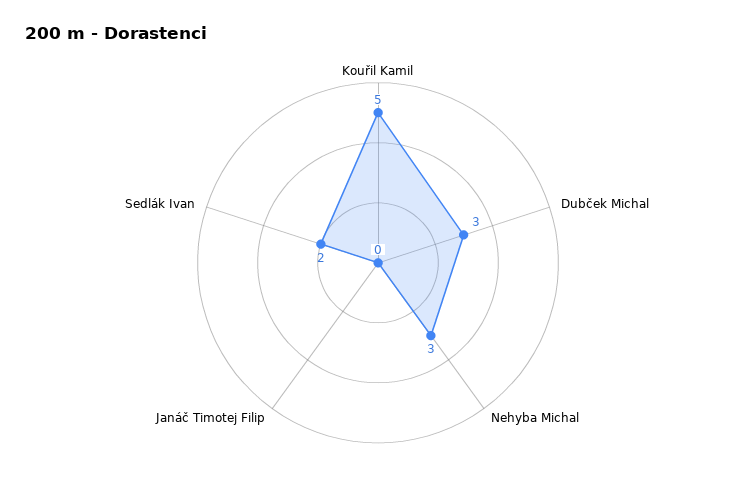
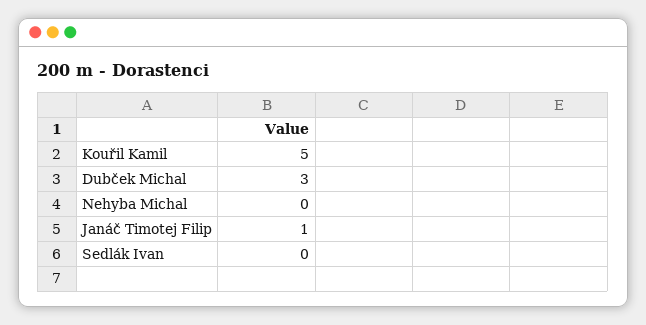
Nehyba Michal: 3 -> 0
Janáč Timotej Filip: 0 -> 1
Sedlák Ivan: 2 -> 0

